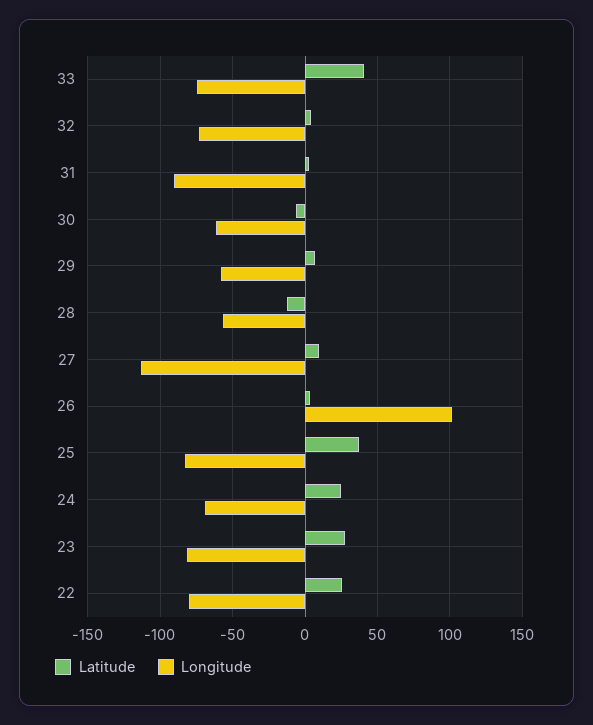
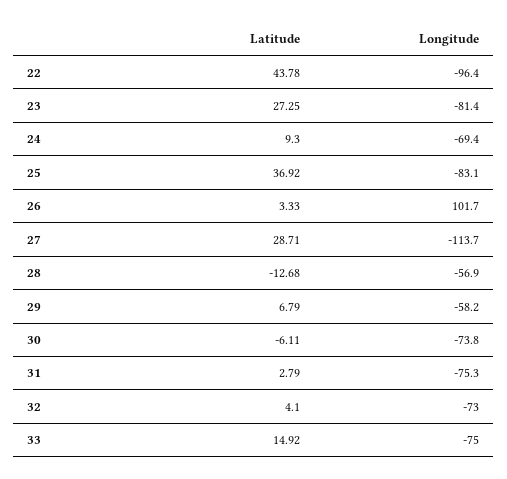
Latitude, 33: 40 -> 14.92
Longitude, 31: -90 -> -75.3
Longitude, 30: -60 -> -73.8
Latitude, 27: 10 -> 28.71
Latitude, 24: 25 -> 9.3
Latitude, 22: 25 -> 43.78
Longitude, 22: -80 -> -96.4

